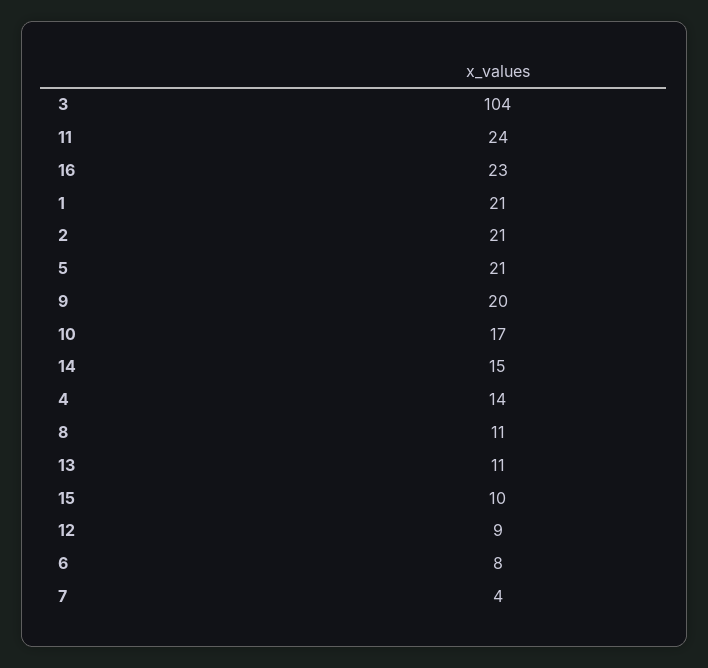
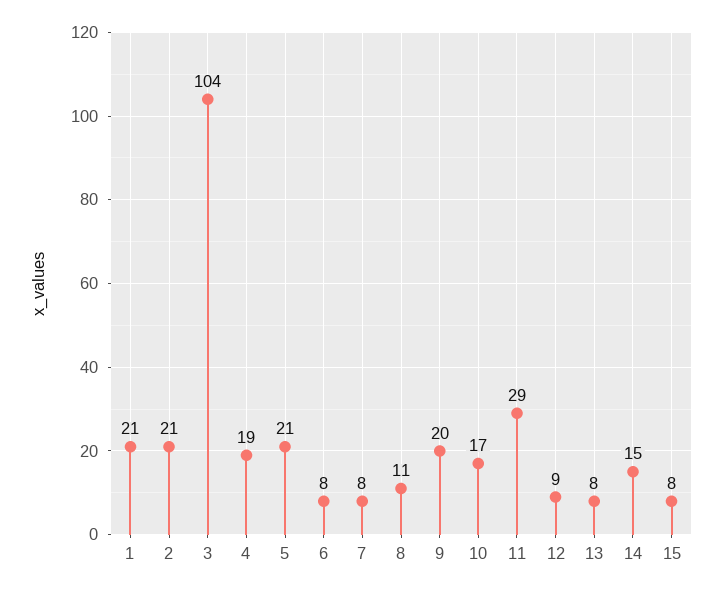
11: 24 -> 29
16: 23 -> none
4: 14 -> 19
13: 11 -> 8
15: 10 -> 8
7: 4 -> 8

